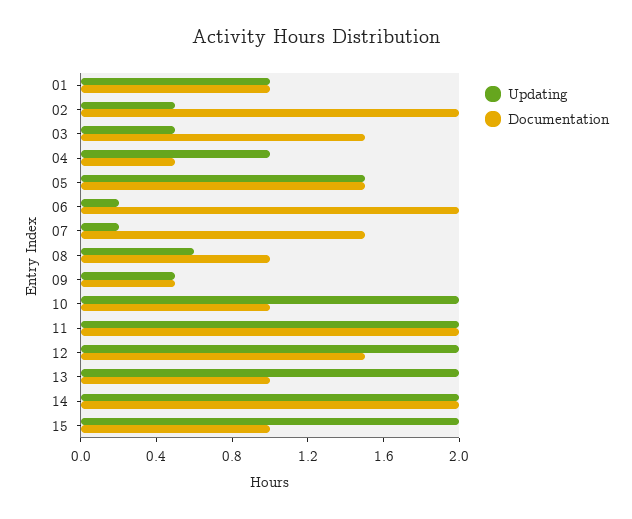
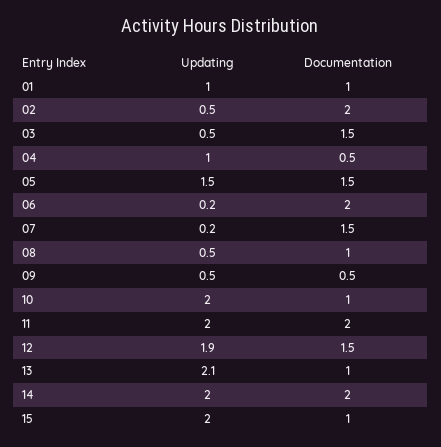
Updating, 08: 0.6 -> 0.5
Updating, 12: 2 -> 1.9
Updating, 13: 2 -> 2.1

